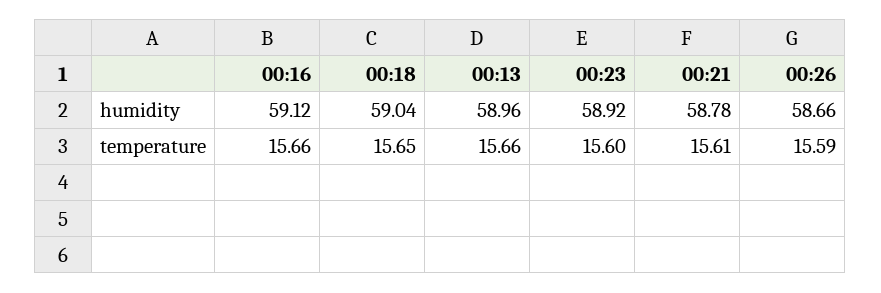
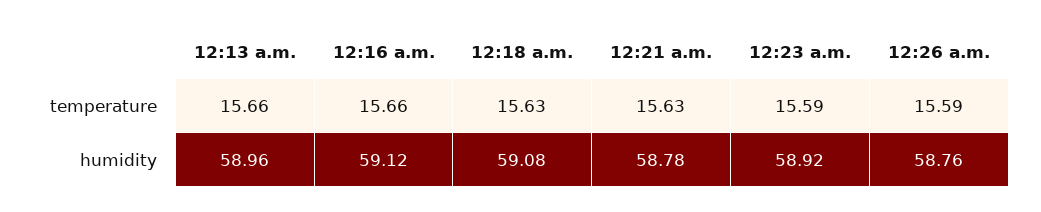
00:18, humidity: 59.04 -> 59.08
00:26, humidity: 58.66 -> 58.76
00:18, temperature: 15.65 -> 15.63
00:23, temperature: 15.6 -> 15.59
00:21, temperature: 15.61 -> 15.63

